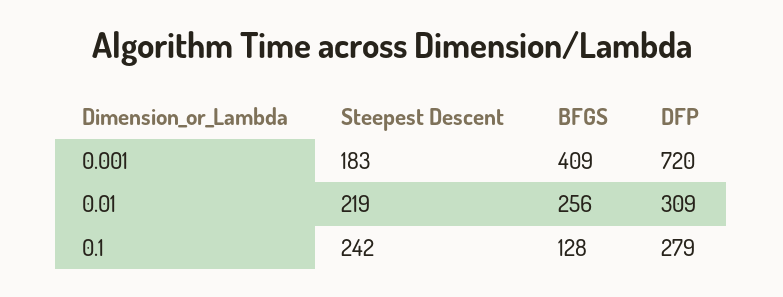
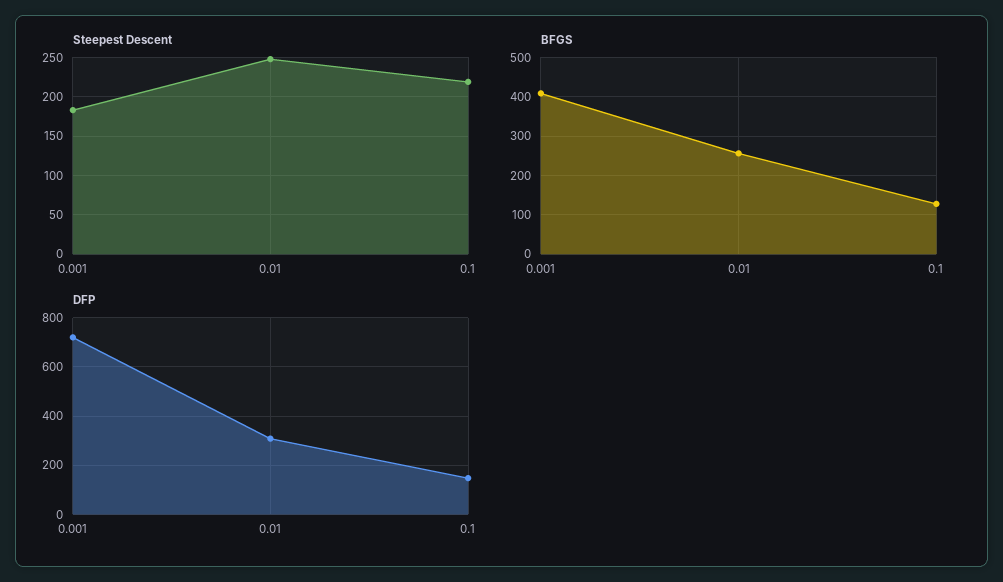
Steepest Descent, 0.01: 219 -> 250
Steepest Descent, 0.1: 242 -> 220
DFP, 0.1: 279 -> 150

